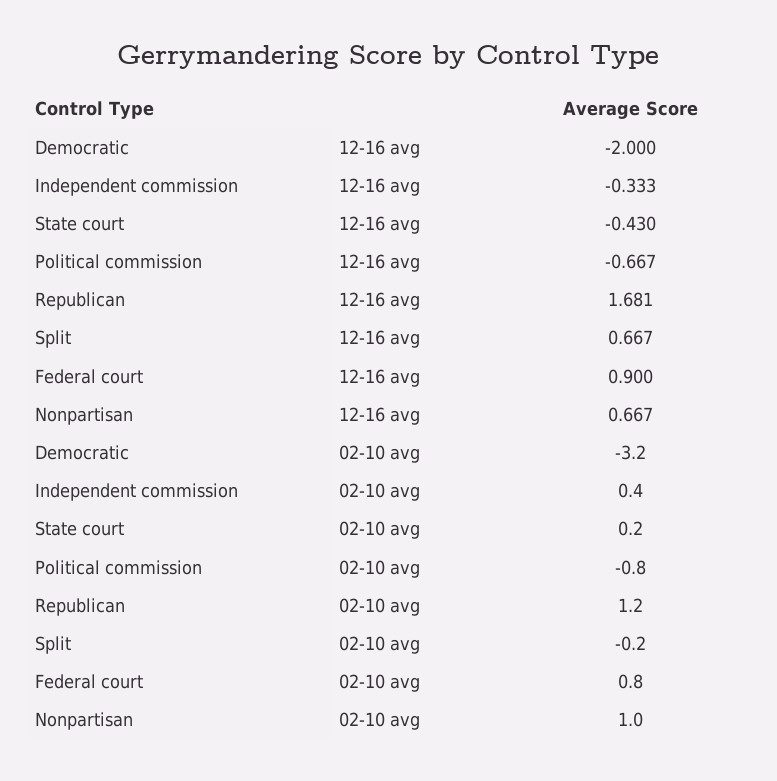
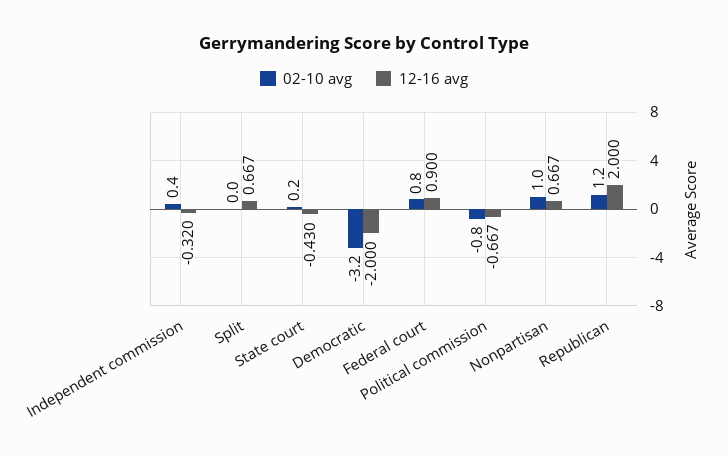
12-16 avg, Independent commission: -0.333 -> -0.32
12-16 avg, Republican: 1.681 -> 2
02-10 avg, Split: -0.2 -> 0

